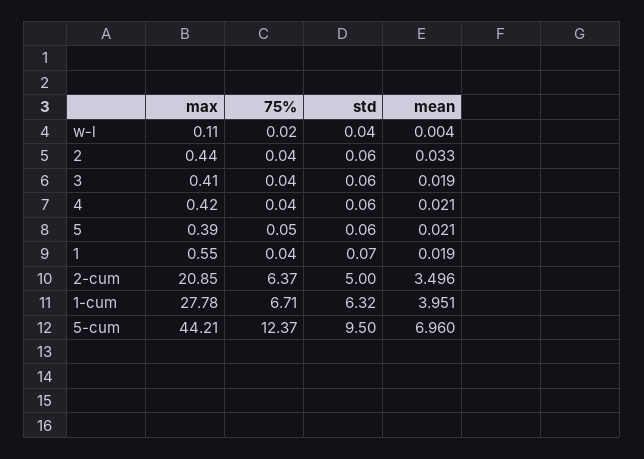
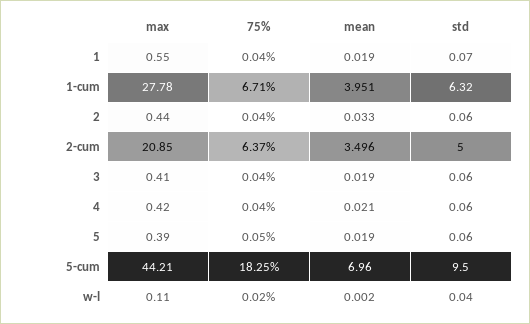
mean, w-l: 0.004 -> 0.002
mean, 5: 0.021 -> 0.019
75%, 5-cum: 12.37 -> 18.25

